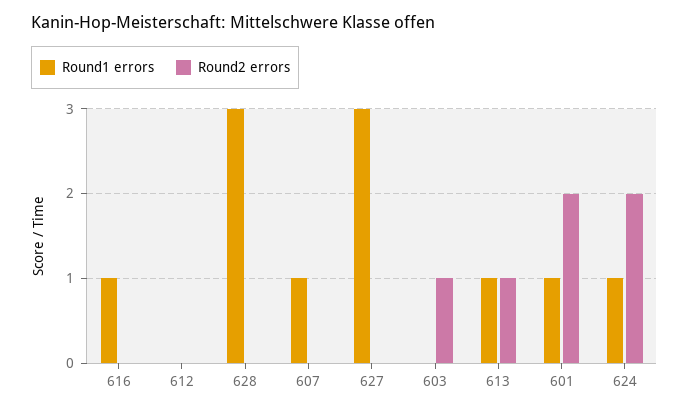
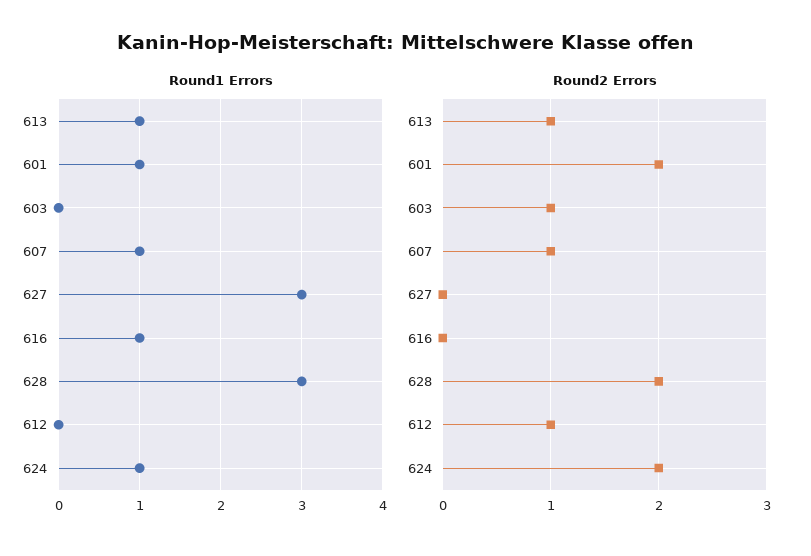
Round2 errors, 612: 0 -> 1
Round2 errors, 628: 0 -> 2
Round2 errors, 607: 0 -> 1

